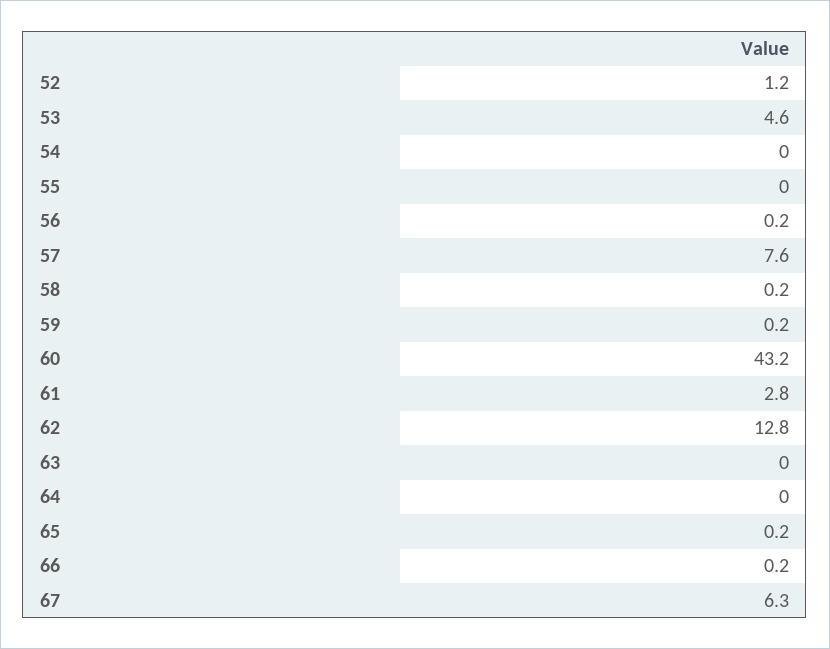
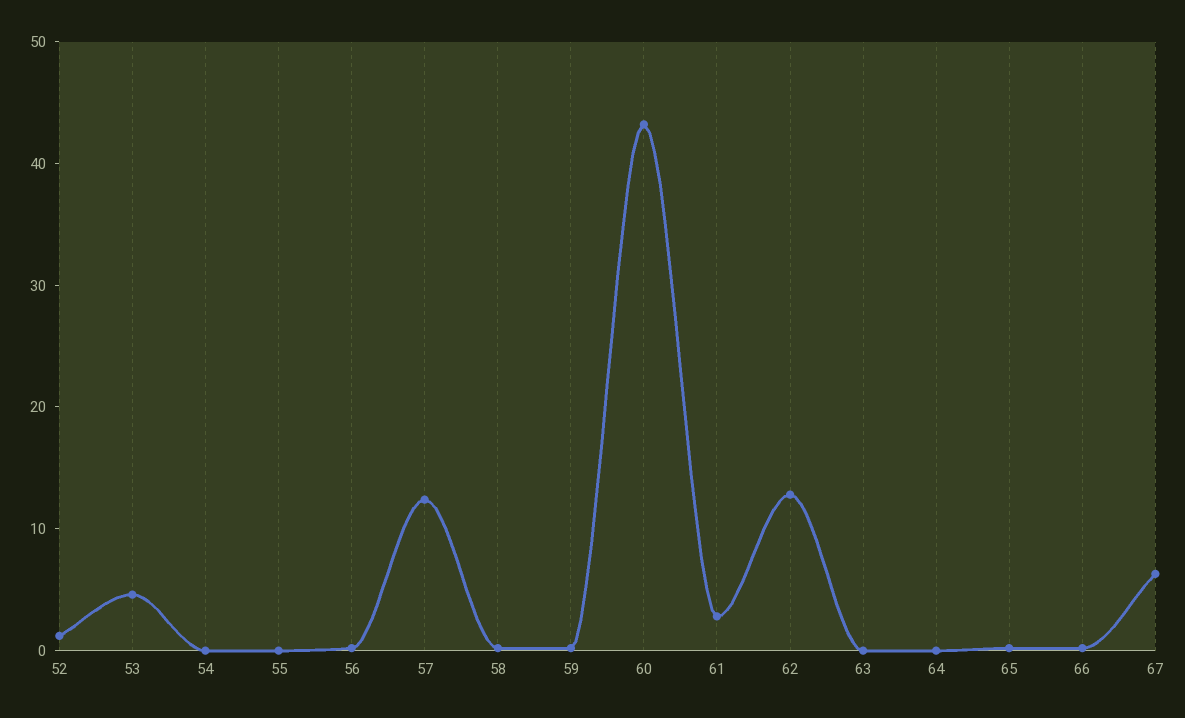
57: 7.6 -> 12

